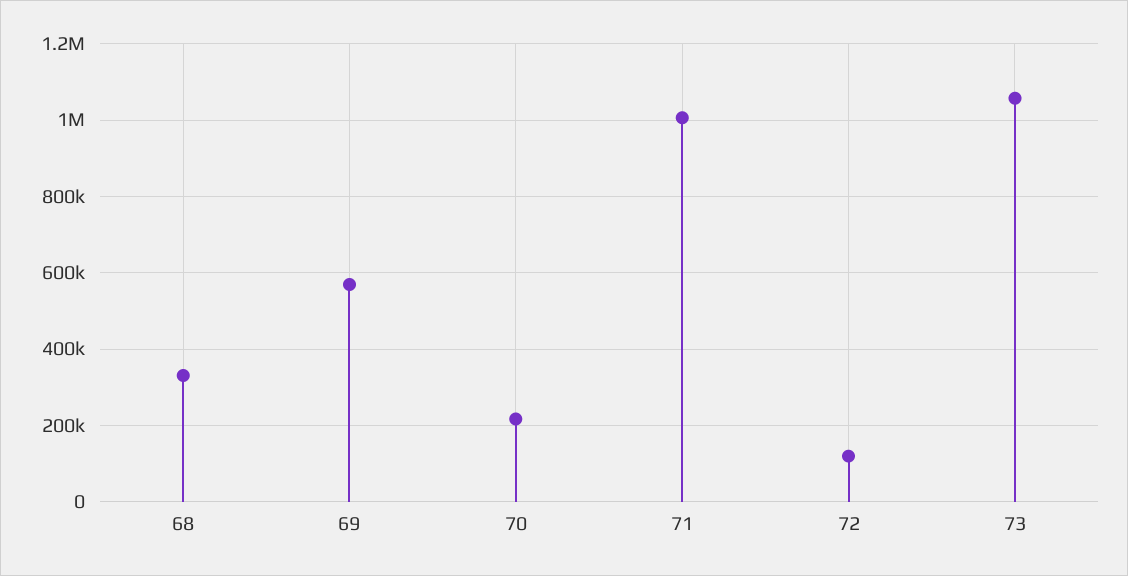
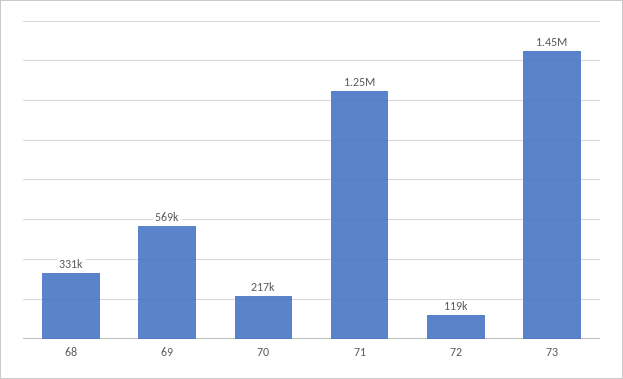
71: 1000000 -> 1250000
73: 1060000 -> 1450000

